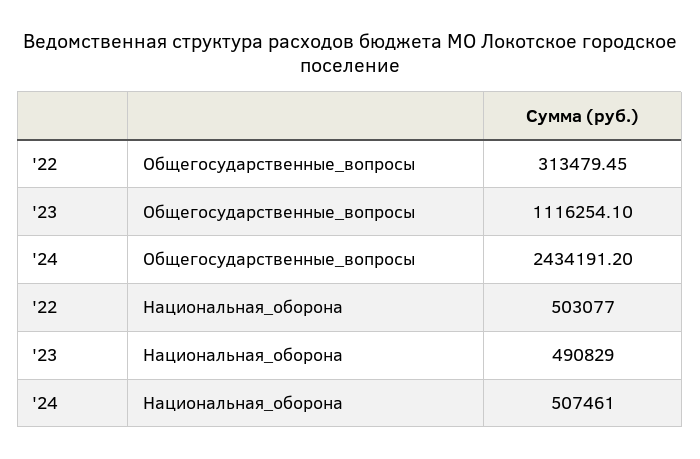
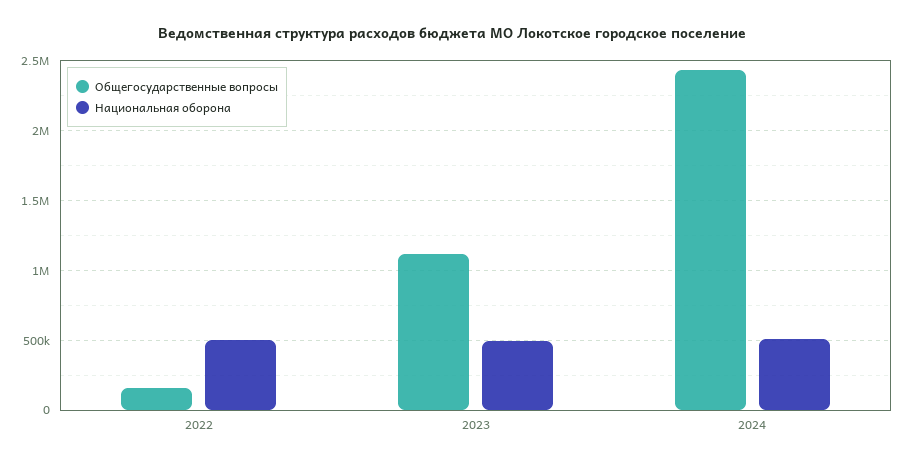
Общегосударственные_вопросы, '22: 313479.45 -> 150000

